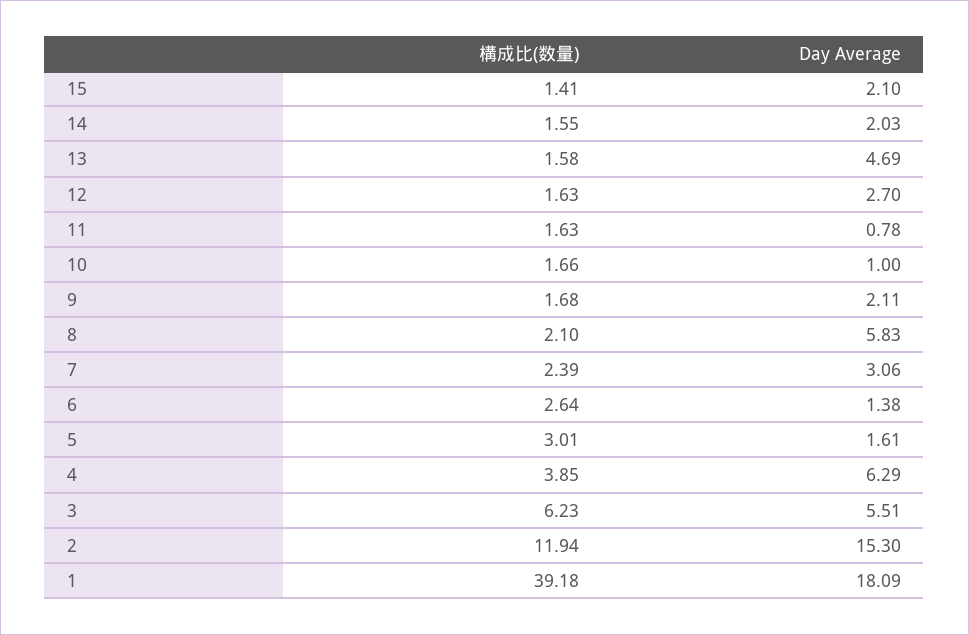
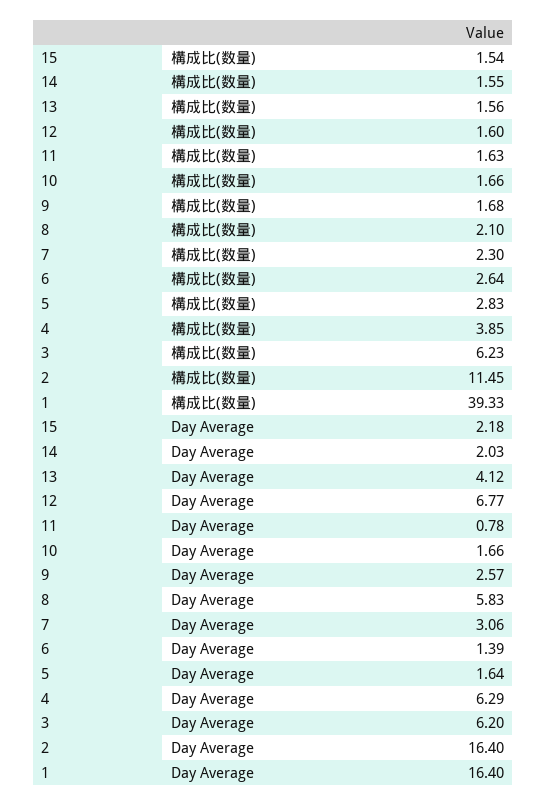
構成比(数量), 15: 1.41 -> 1.54
Day Average, 15: 2.1 -> 2.18
構成比(数量), 13: 1.58 -> 1.56
Day Average, 13: 4.69 -> 4.12
構成比(数量), 12: 1.63 -> 1.6
Day Average, 12: 2.7 -> 6.77
Day Average, 10: 1 -> 1.66
Day Average, 9: 2.11 -> 2.57
構成比(数量), 7: 2.39 -> 2.3
Day Average, 6: 1.38 -> 1.39
構成比(数量), 5: 3.01 -> 2.83
Day Average, 5: 1.61 -> 1.64
Day Average, 3: 5.51 -> 6.2
構成比(数量), 2: 11.94 -> 11.45
Day Average, 2: 15.3 -> 16.4
構成比(数量), 1: 39.18 -> 39.33
Day Average, 1: 18.09 -> 16.4

